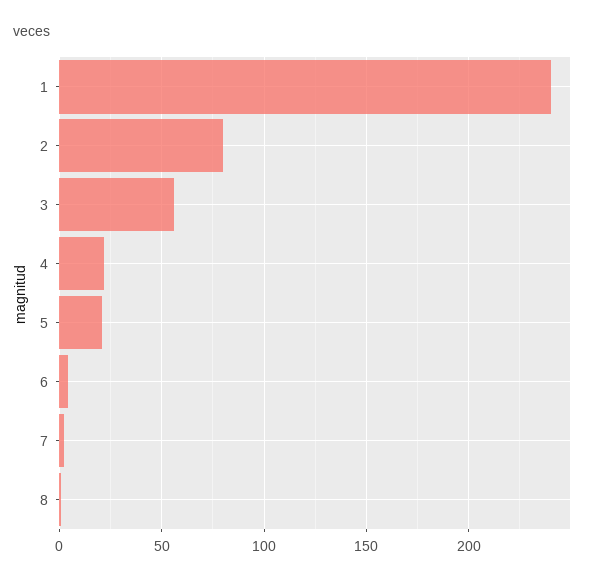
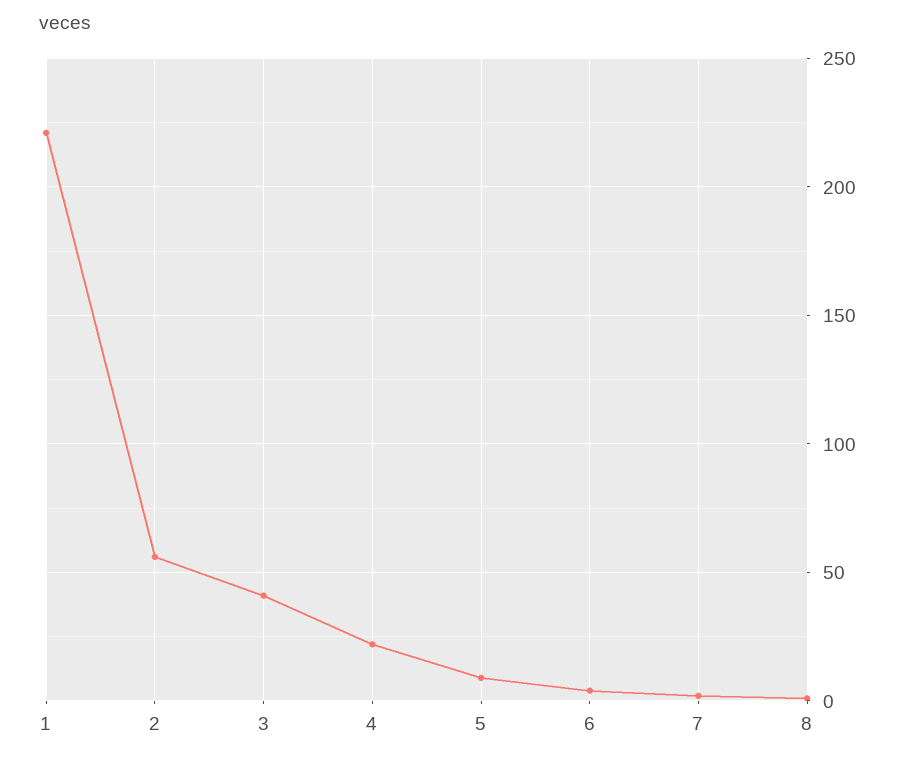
1: 240 -> 220
2: 80 -> 55
3: 55 -> 40
5: 20 -> 10

